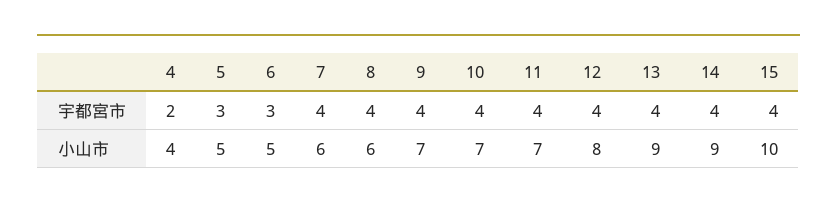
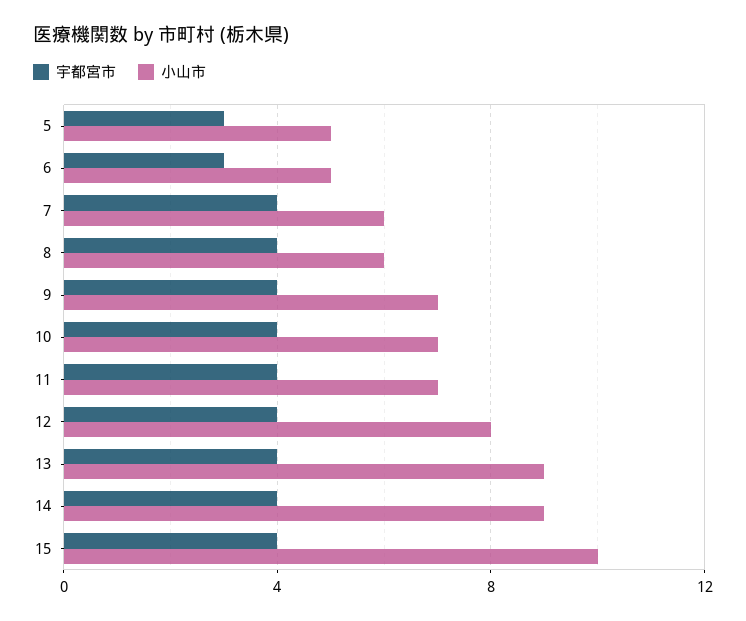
宇都宮市, 4: 2 -> none
小山市, 4: 4 -> none

